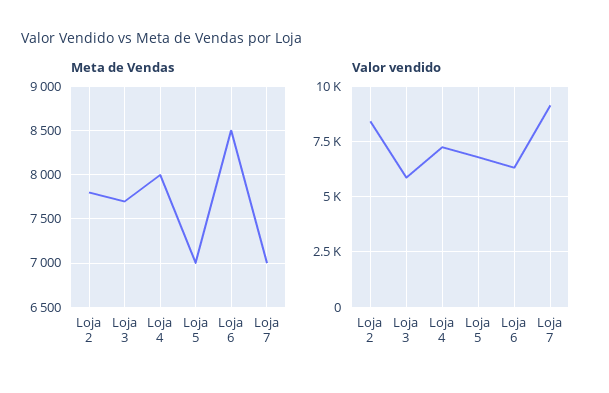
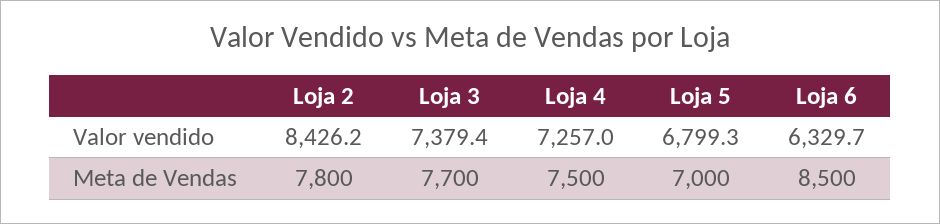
Meta de Vendas, Loja 4: 8000 -> 7500
Meta de Vendas, Loja 7: 7000 -> none
Valor vendido, Loja 3: 6000 -> 7379.4
Valor vendido, Loja 7: 9000 -> none

